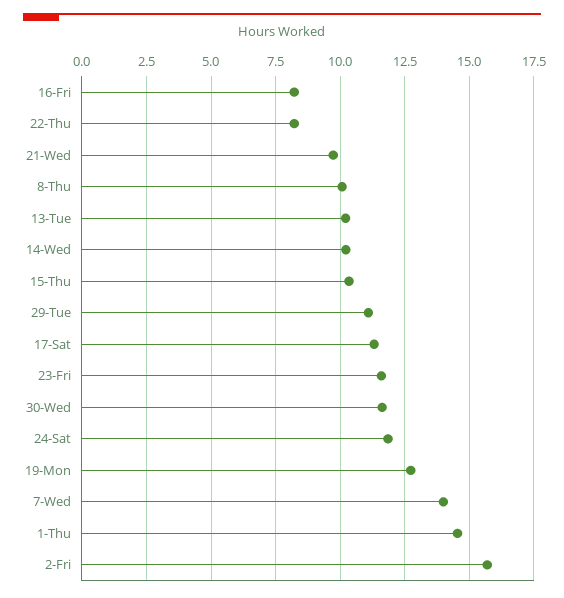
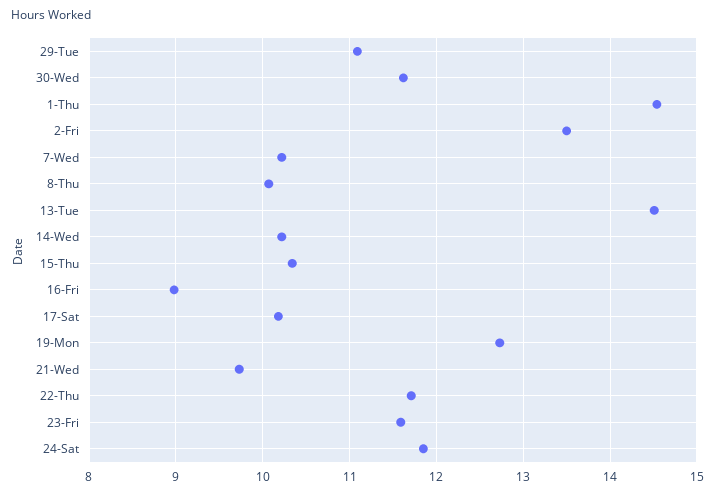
16-Fri: 8.25 -> 9
22-Thu: 8.25 -> 11.7
13-Tue: 10.25 -> 14.5
17-Sat: 11.25 -> 10.2
7-Wed: 14 -> 10.2
2-Fri: 15.75 -> 13.5

